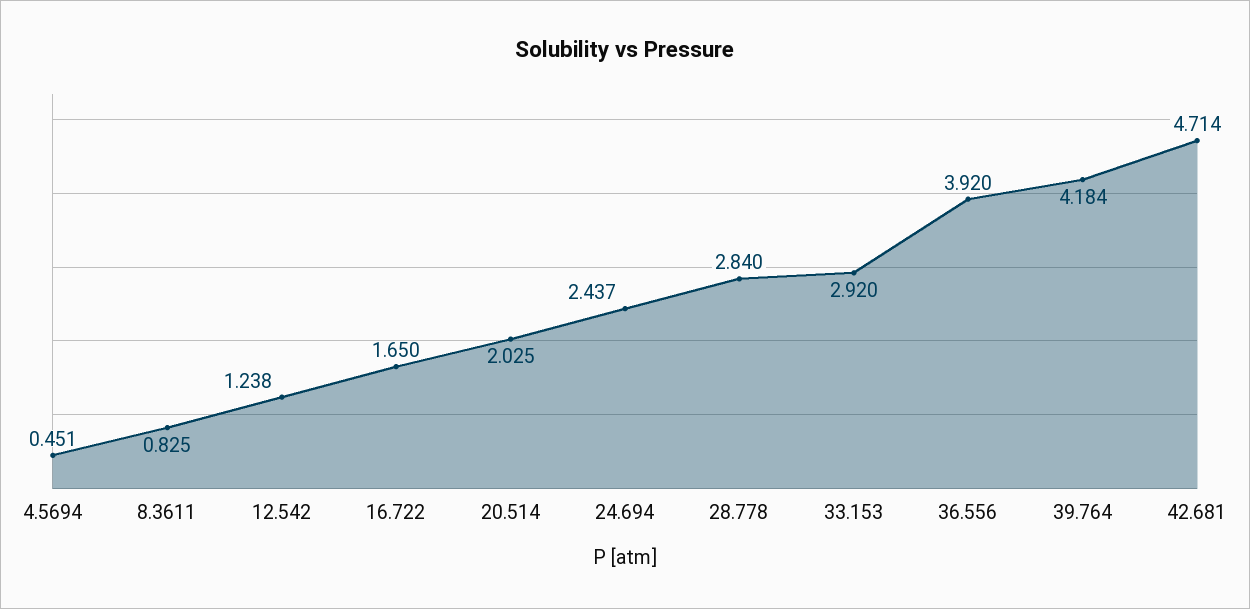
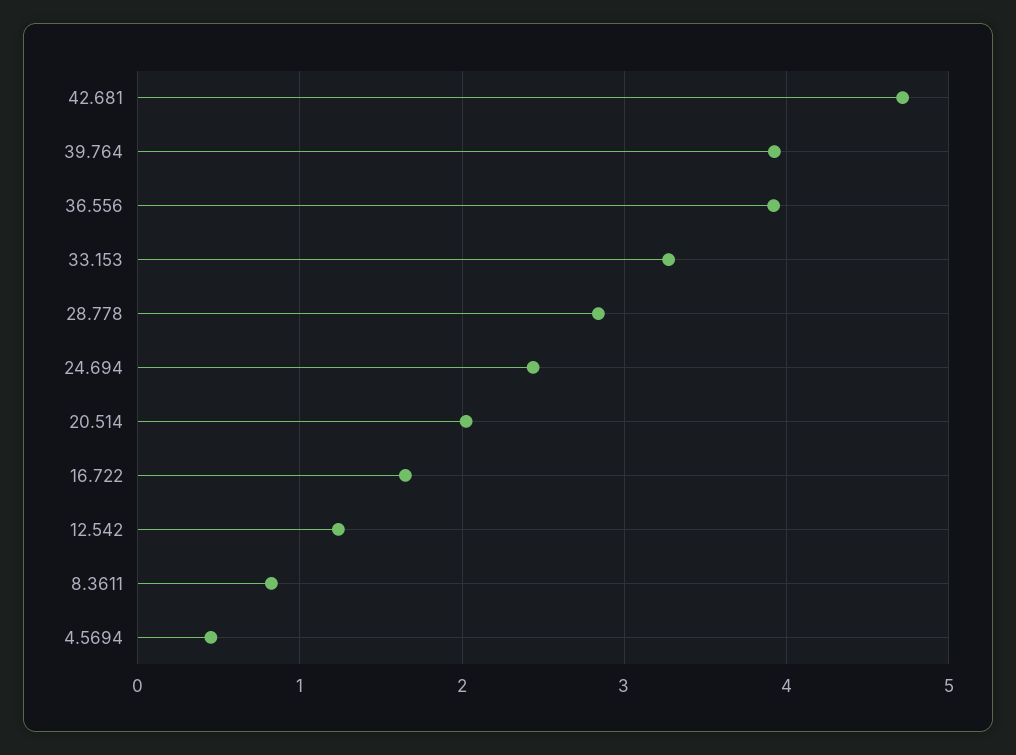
33.153: 2.92 -> 3.3
39.764: 4.184 -> 3.9

